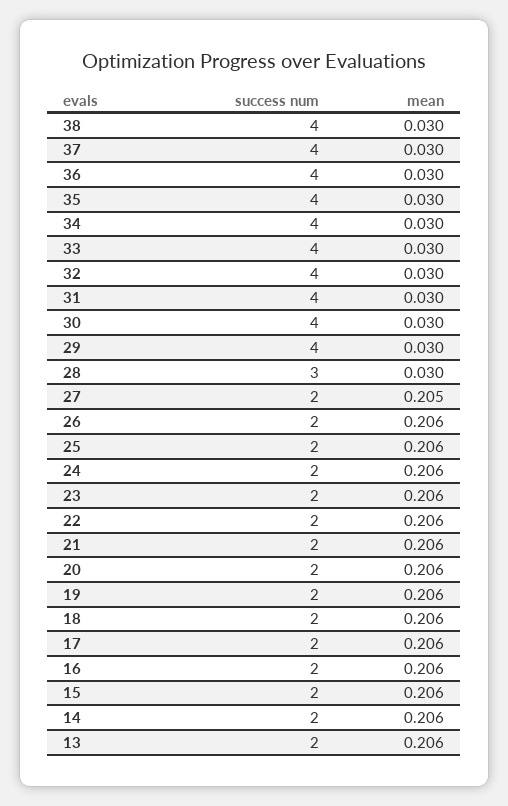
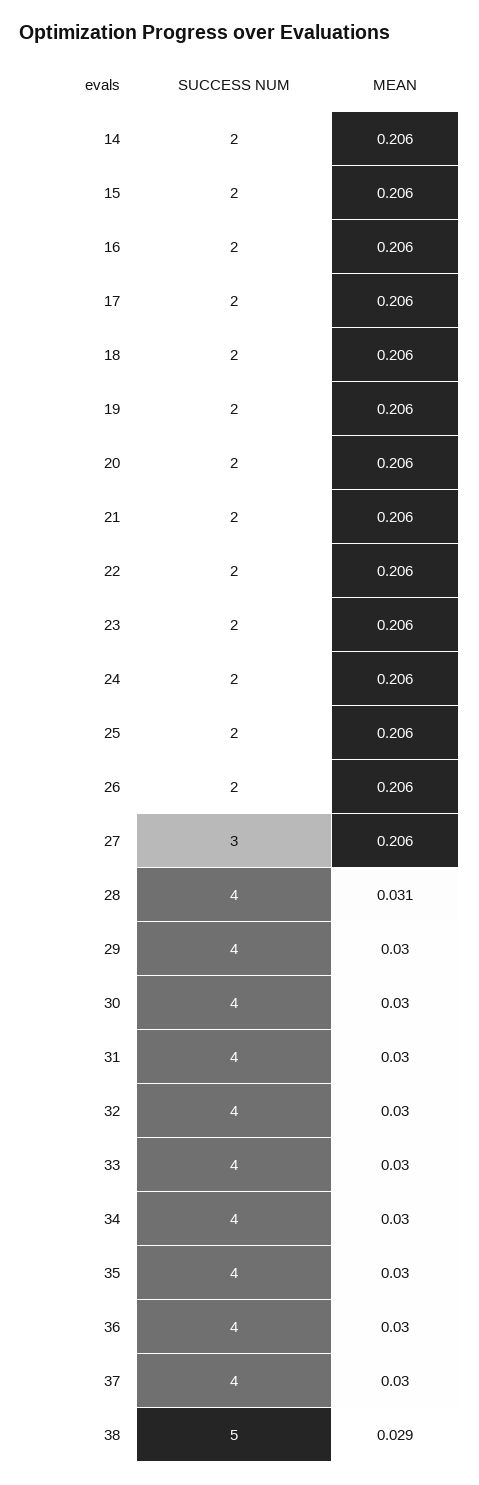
success num, 38: 4 -> 5
mean, 38: 0.03 -> 0.029
success num, 28: 3 -> 4
mean, 28: 0.03 -> 0.031
success num, 27: 2 -> 3
mean, 27: 0.205 -> 0.206
success num, 13: 2 -> none
mean, 13: 0.206 -> none

